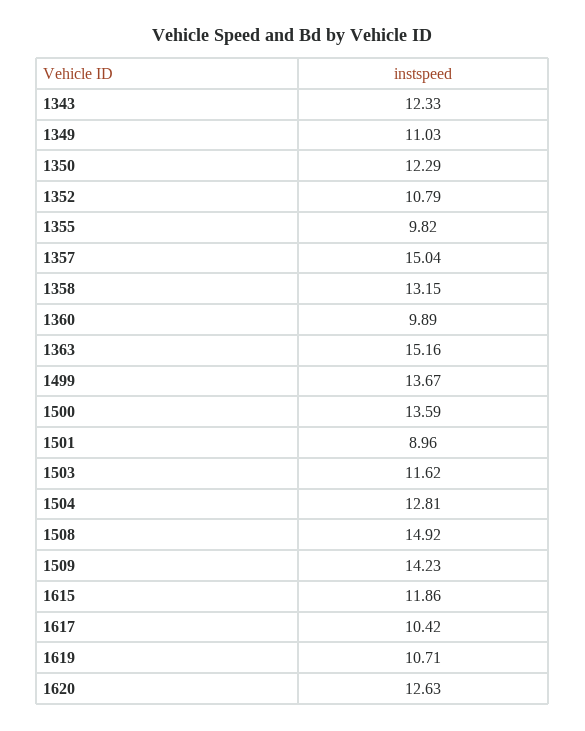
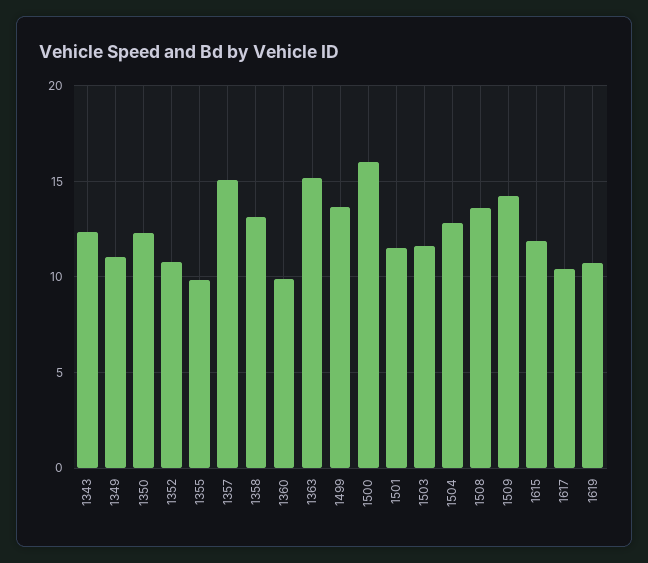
1500: 13.59 -> 16
1501: 8.96 -> 11.5
1508: 14.92 -> 13.5
1620: 12.63 -> none

